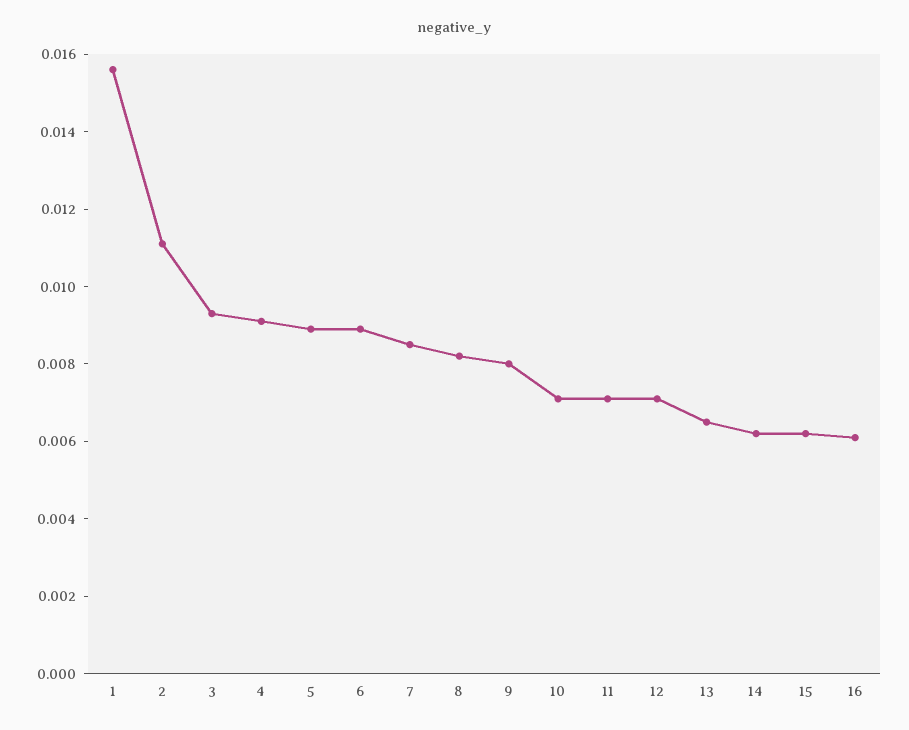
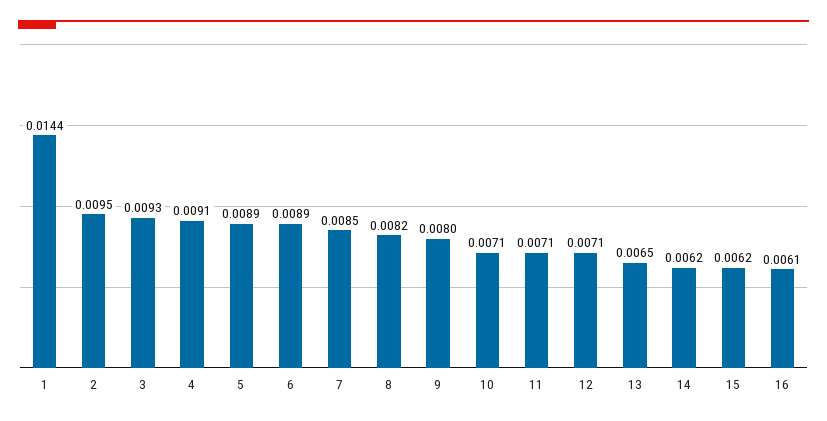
1: 0.0155 -> 0.0144
2: 0.011 -> 0.0095

